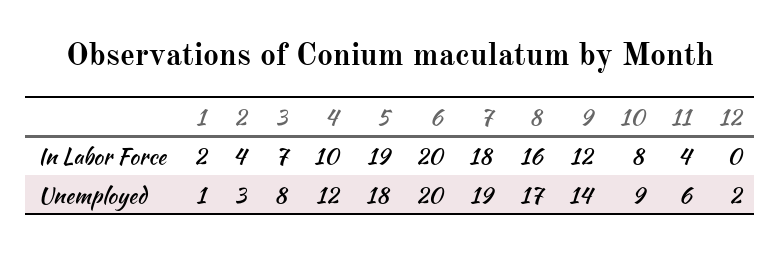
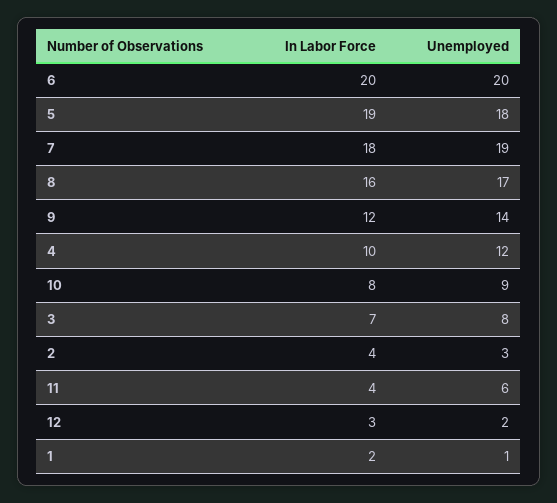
12, In Labor Force: 0 -> 3

